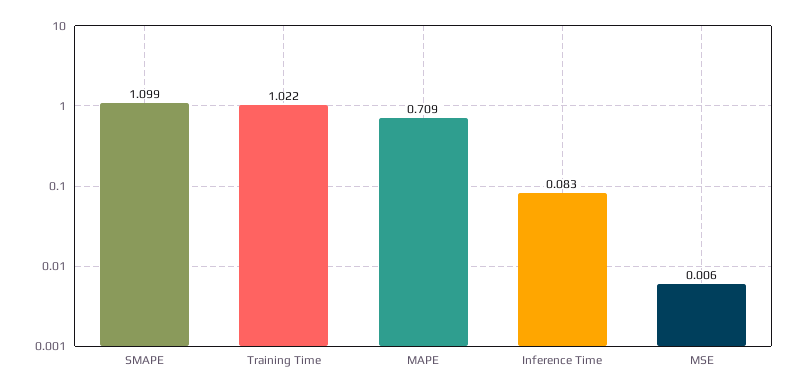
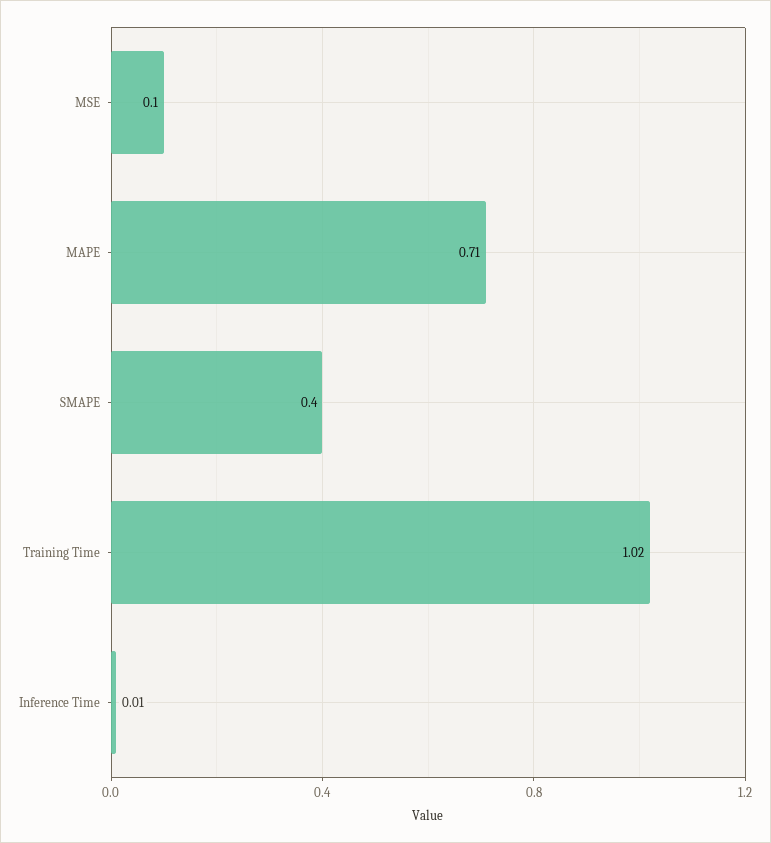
SMAPE: 1.099 -> 0.4
Inference Time: 0.083 -> 0.01
MSE: 0.006 -> 0.1

